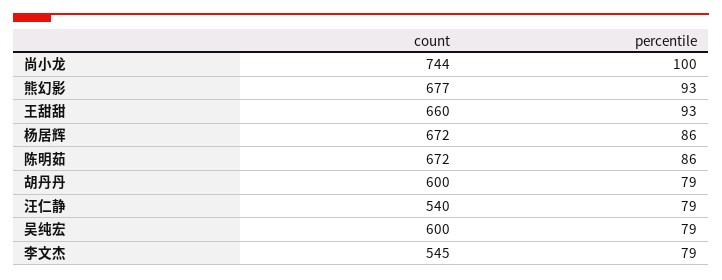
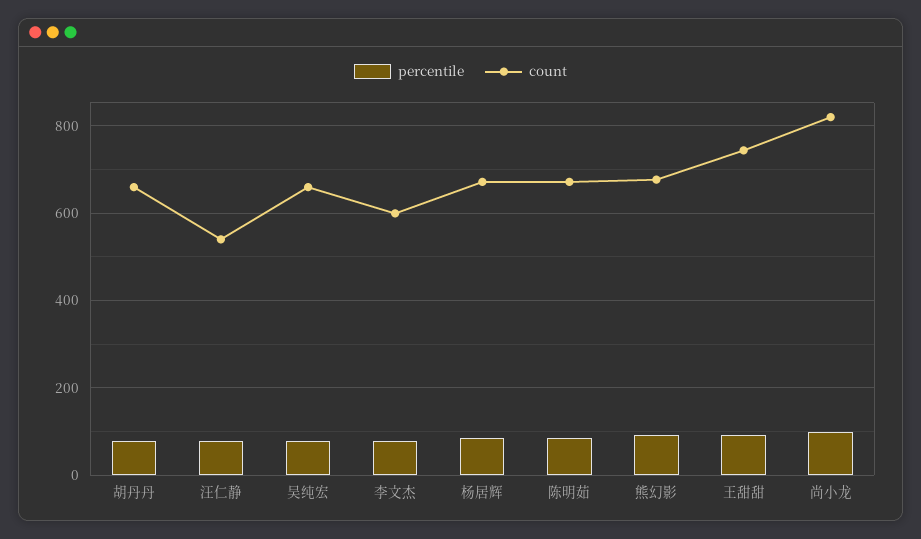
count, 尚小龙: 744 -> 820
count, 王甜甜: 660 -> 740
count, 胡丹丹: 600 -> 660
count, 吴纯宏: 600 -> 660
count, 李文杰: 545 -> 600

